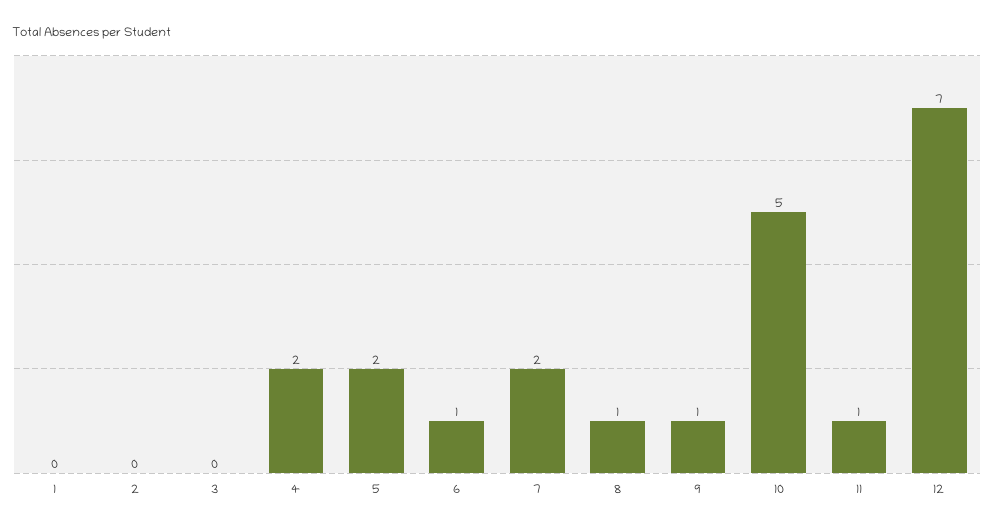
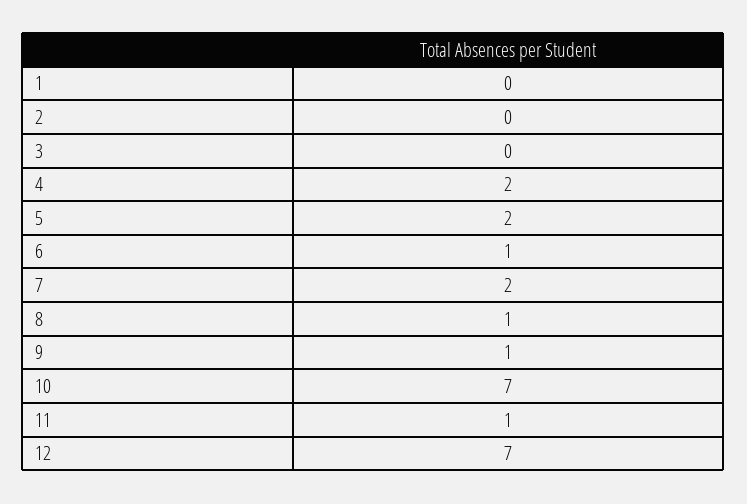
10: 5 -> 7

